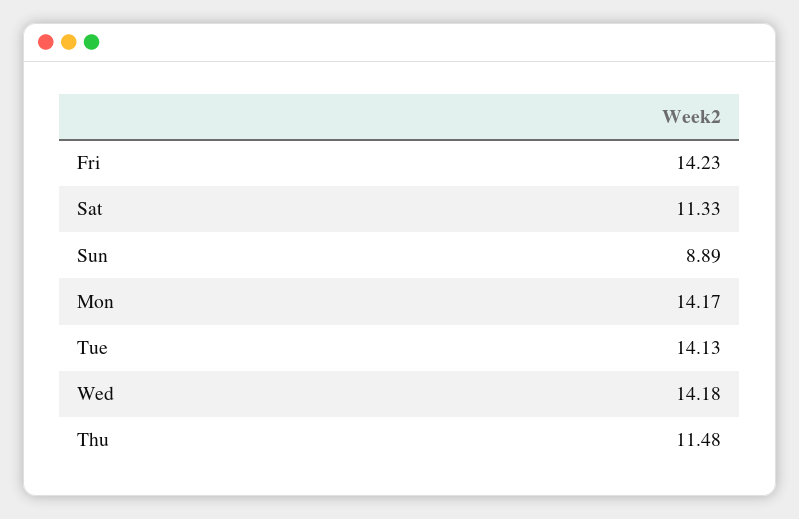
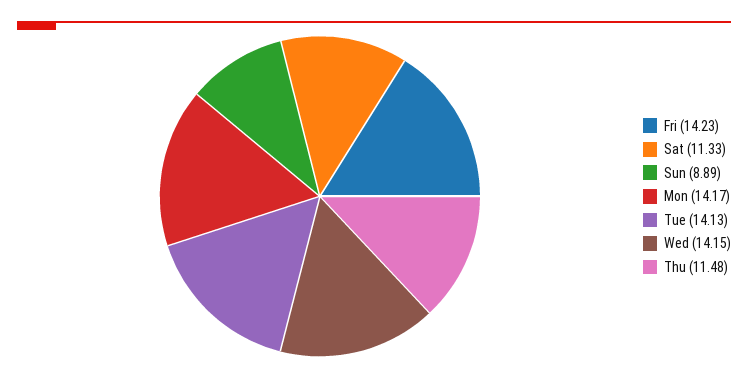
Wed: 14.18 -> 14.15

